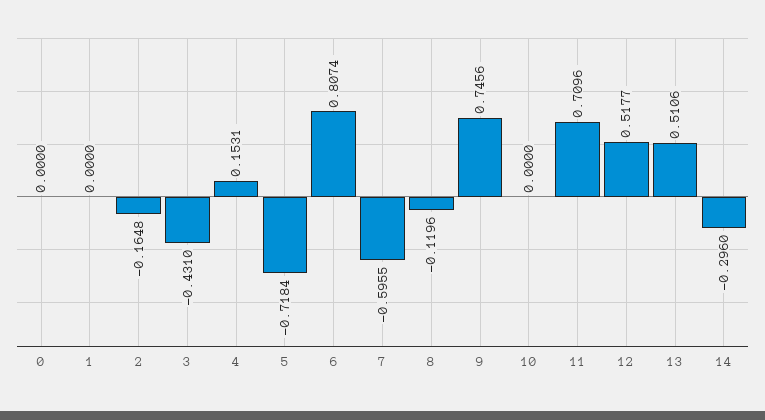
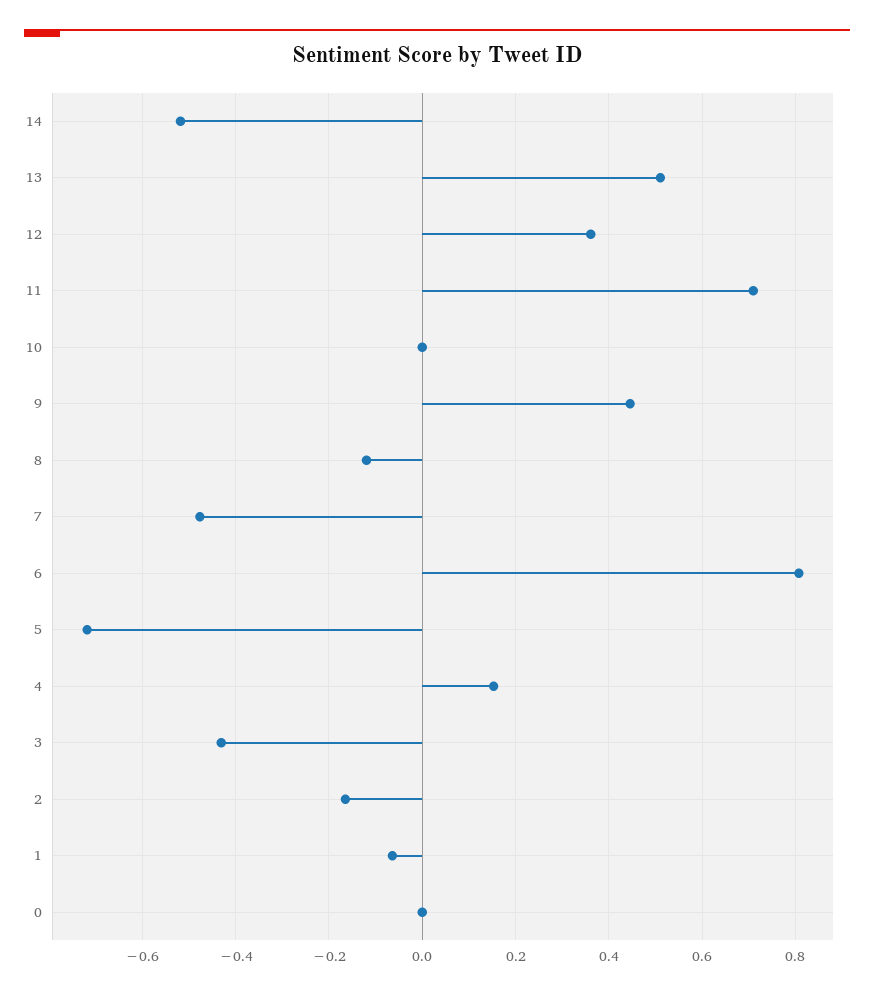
1: 0 -> -0.06
7: -0.5955 -> -0.48
9: 0.7456 -> 0.44
12: 0.5177 -> 0.36
14: -0.296 -> -0.52

